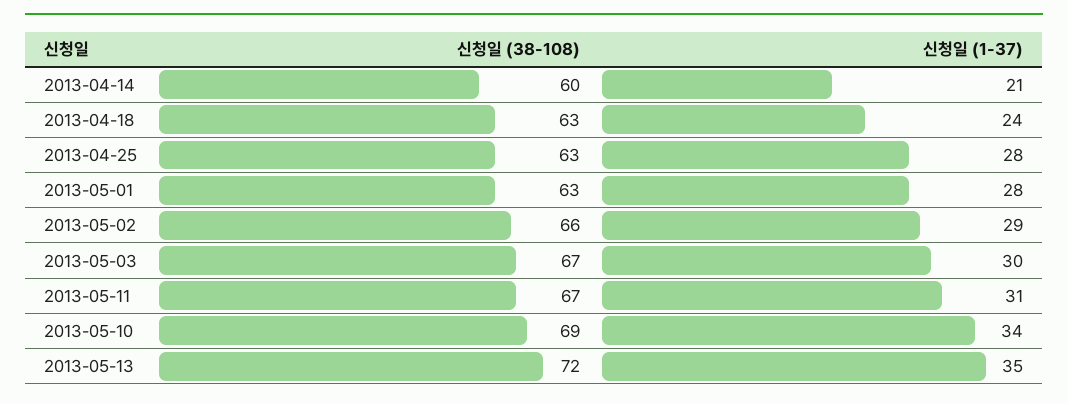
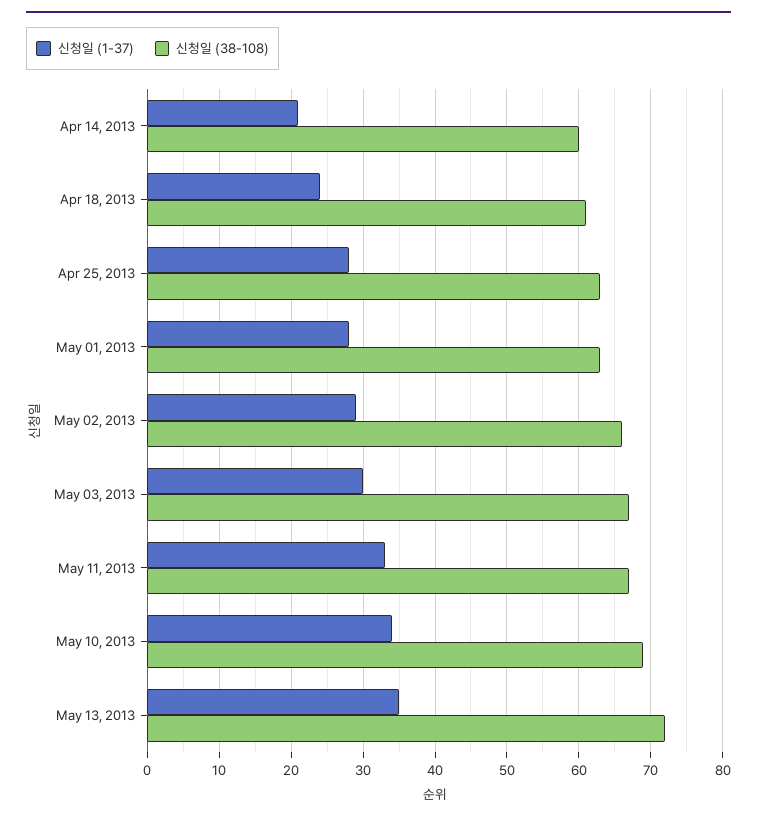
신청일 (38-108), 2013-04-18: 63 -> 61
신청일 (1-37), 2013-05-11: 31 -> 33

